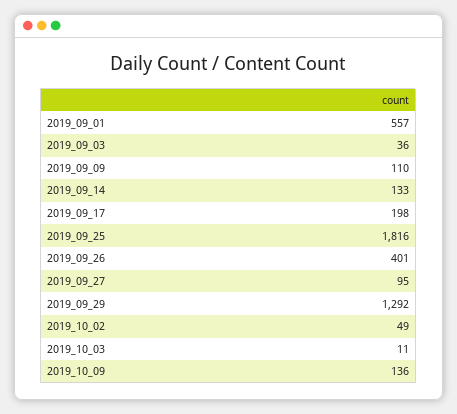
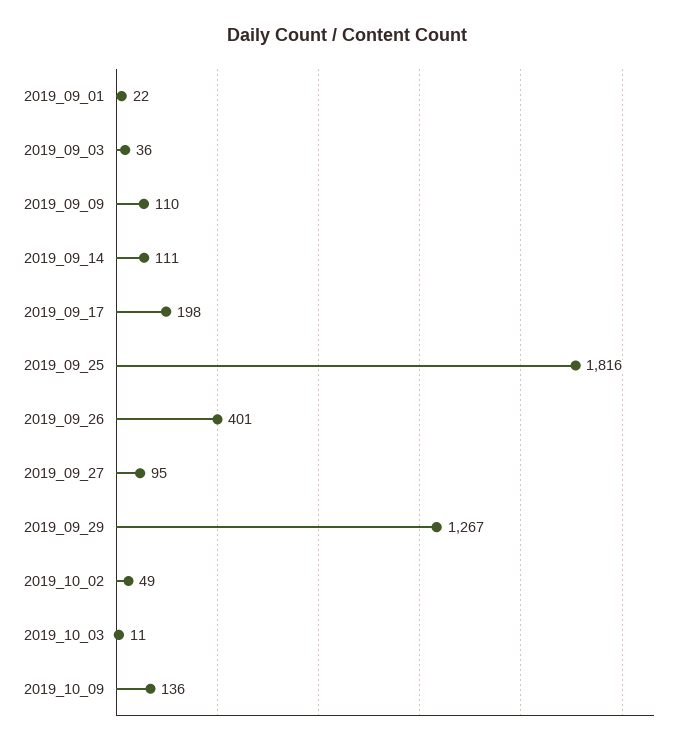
2019_09_01: 557 -> 22
2019_09_14: 133 -> 111
2019_09_29: 1292 -> 1267

